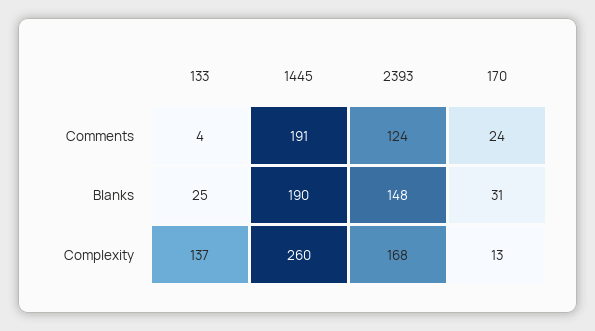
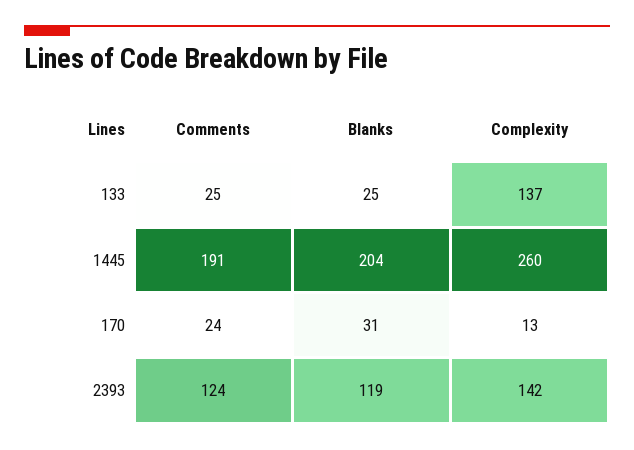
133, Comments: 4 -> 25
1445, Blanks: 190 -> 204
2393, Blanks: 148 -> 119
2393, Complexity: 168 -> 142

